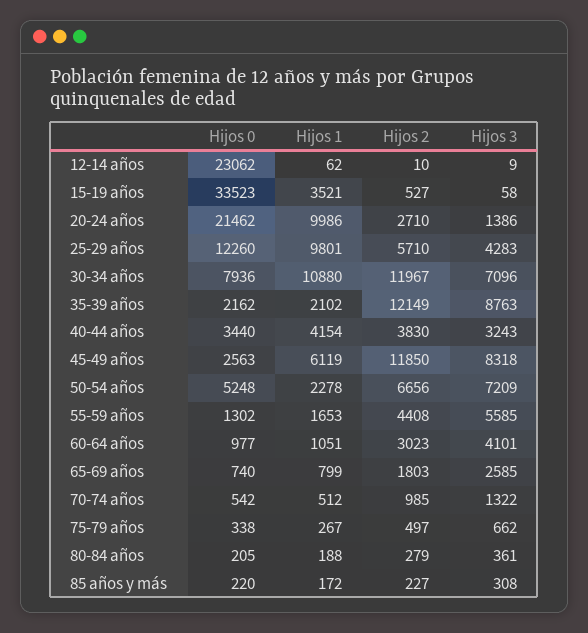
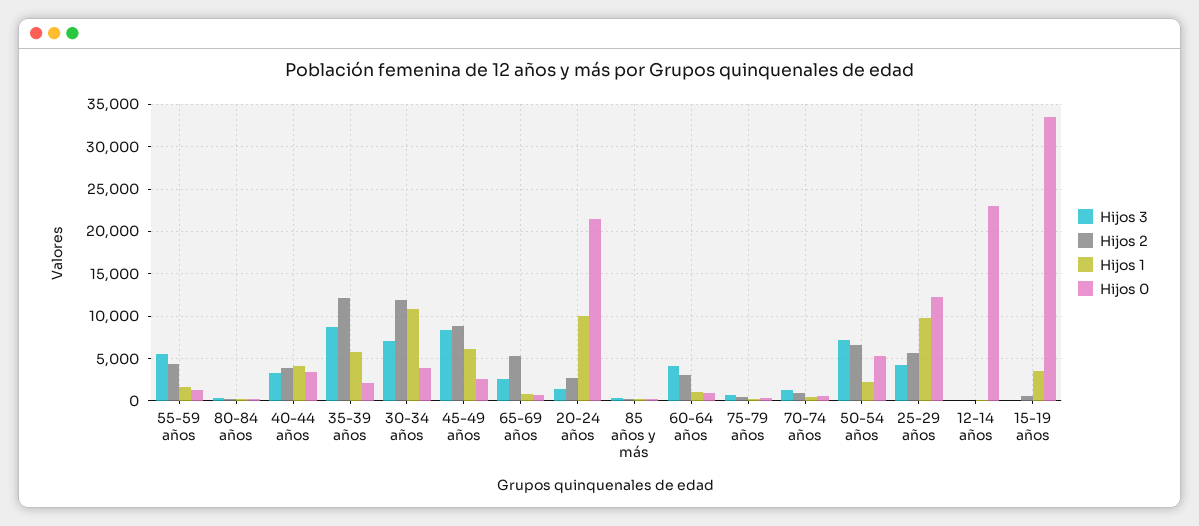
Hijos 0, 30-34 años: 7936 -> 4000
Hijos 1, 35-39 años: 2102 -> 6000
Hijos 2, 45-49 años: 11850 -> 9000
Hijos 2, 65-69 años: 1803 -> 5000

